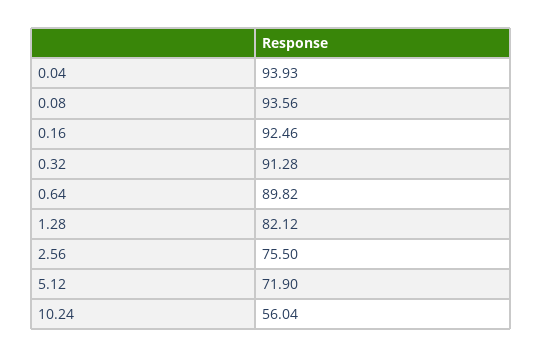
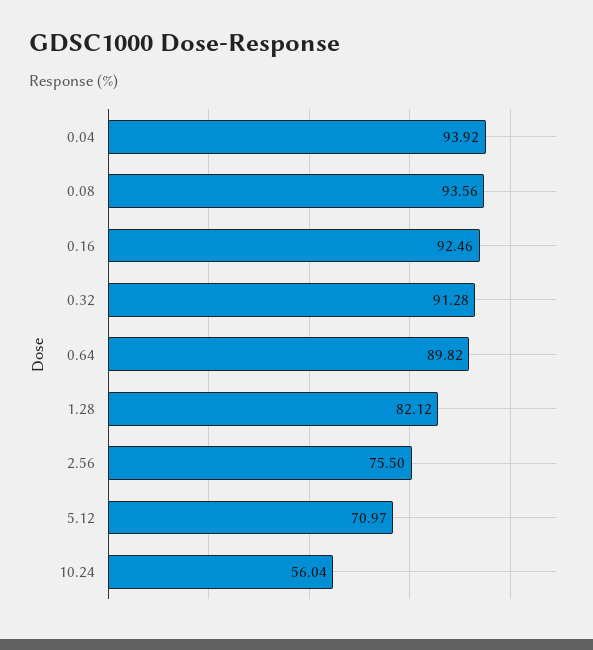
0.04: 93.93 -> 93.92
5.12: 71.9 -> 70.97

